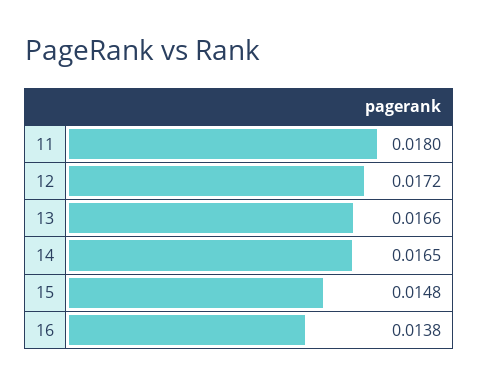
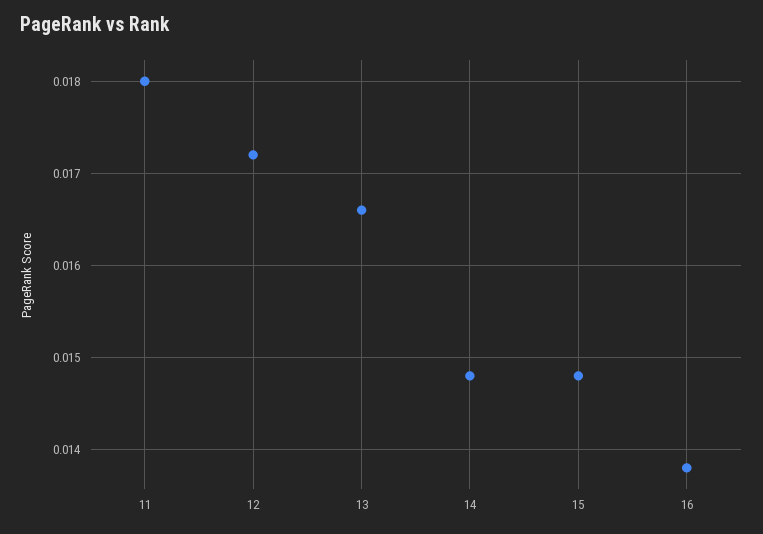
14: 0.0165 -> 0.0148

